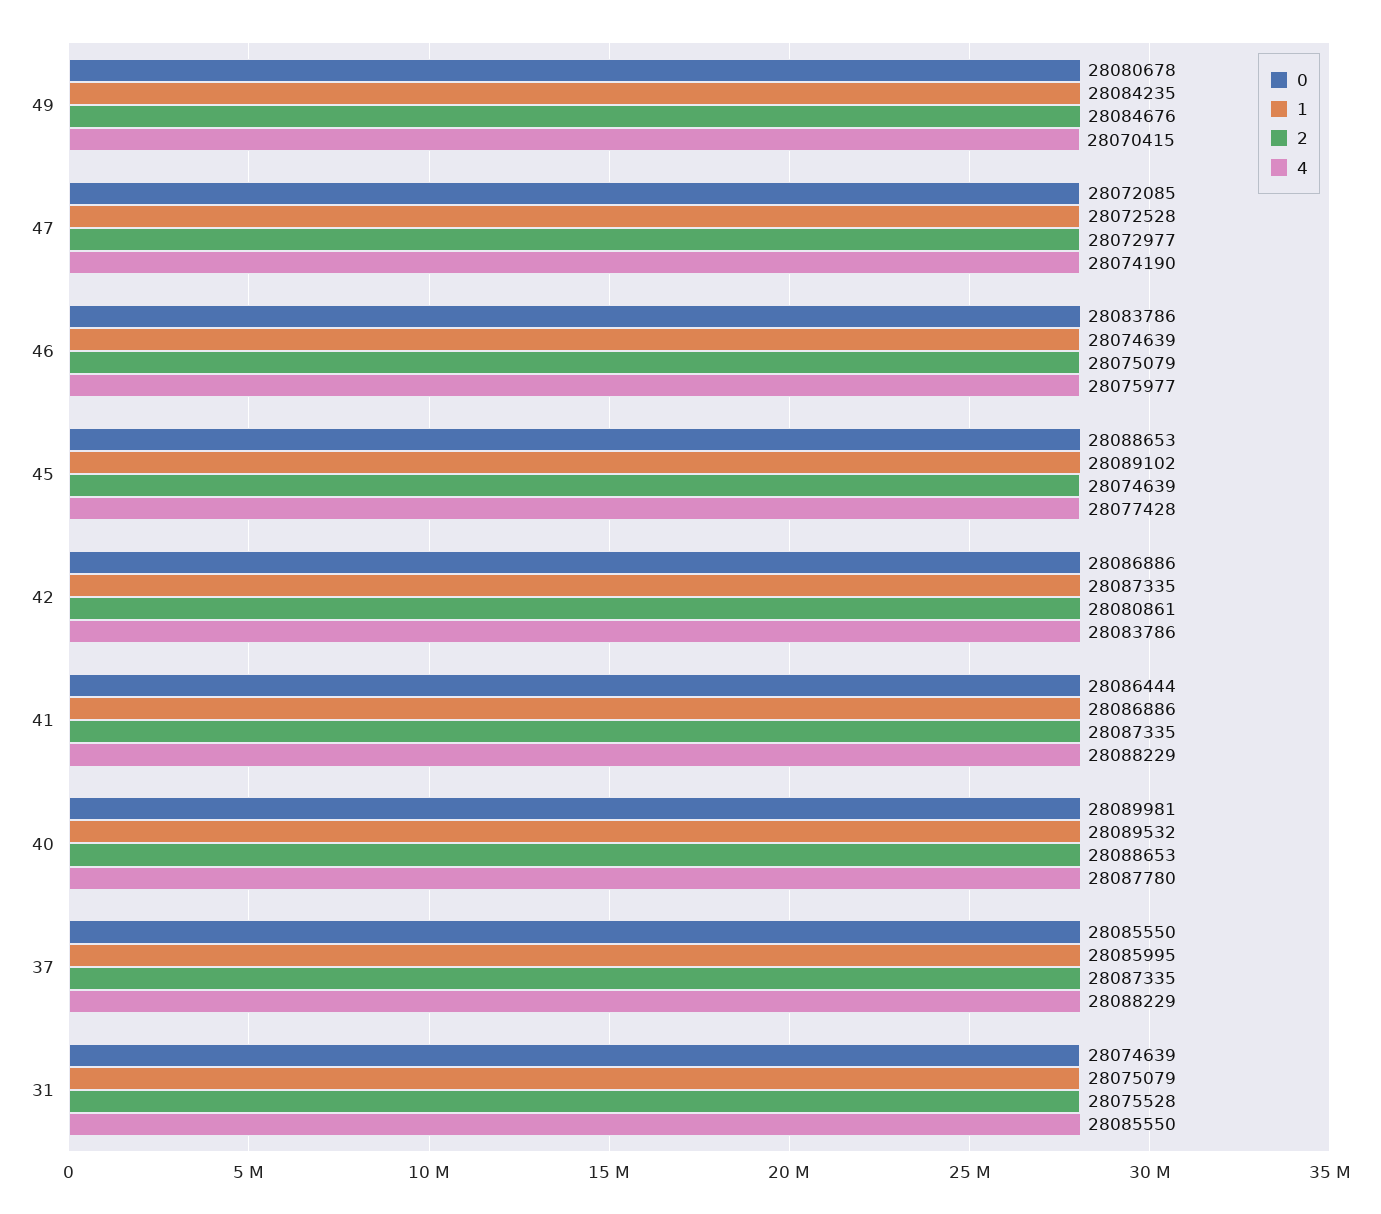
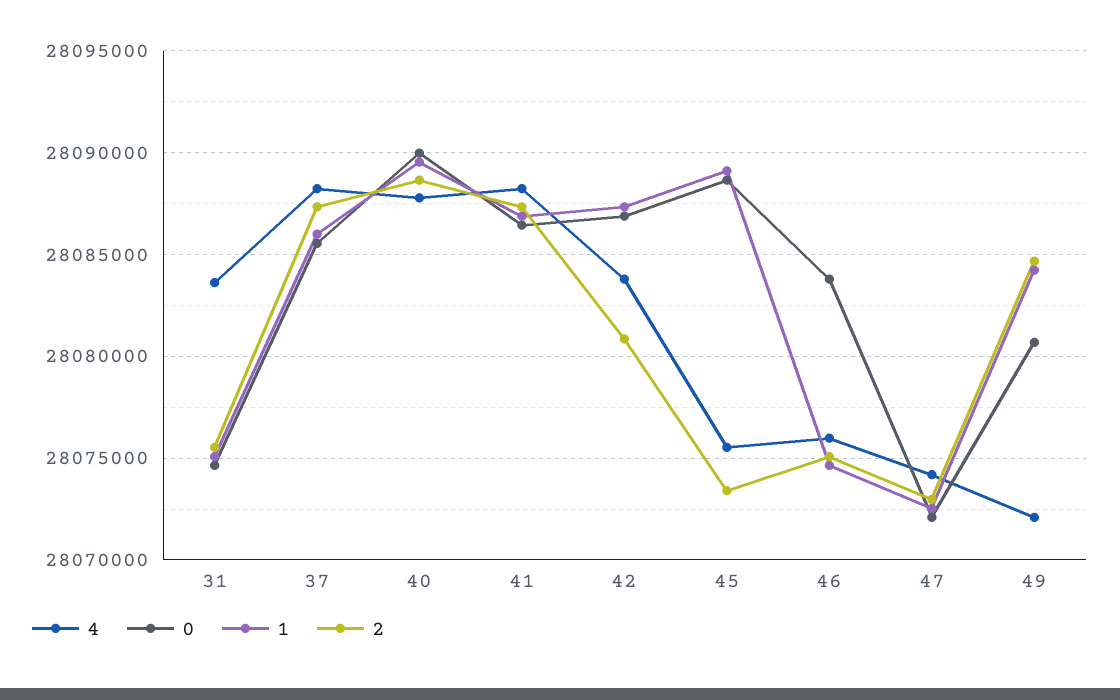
4, 49: 28070415 -> 28072000
2, 45: 28074639 -> 28073500
4, 45: 28077428 -> 28075500
4, 31: 28085550 -> 28083500

